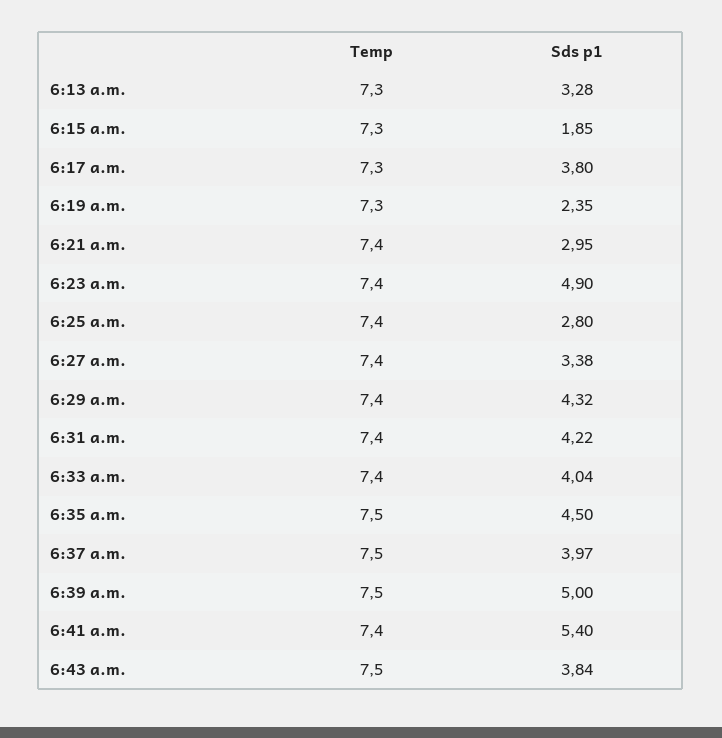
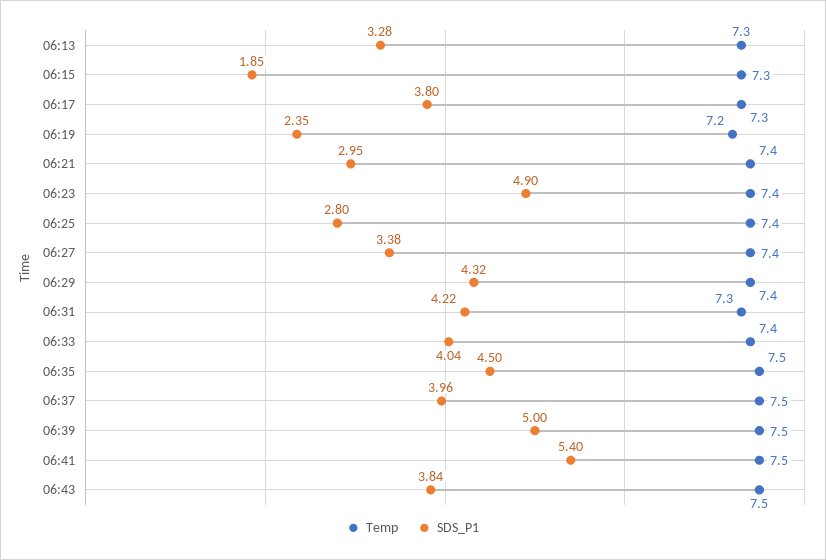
Temp, 6:19 a.m.: 7.3 -> 7.2
Temp, 6:31 a.m.: 7.4 -> 7.3
Sds p1, 6:37 a.m.: 3.97 -> 3.96
Temp, 6:41 a.m.: 7.4 -> 7.5

